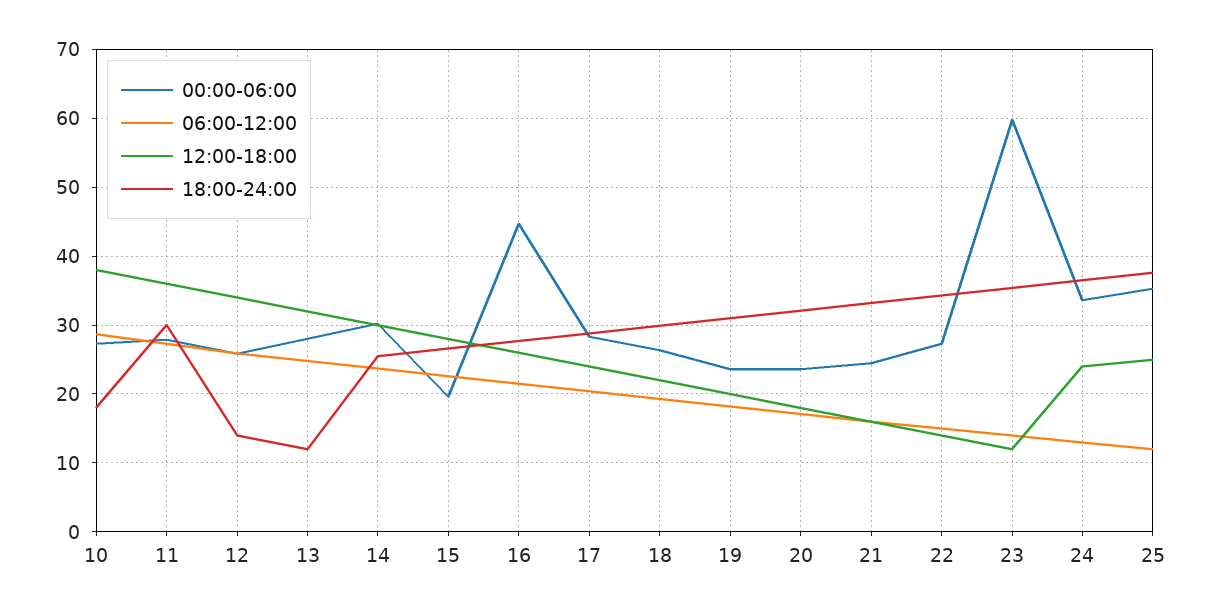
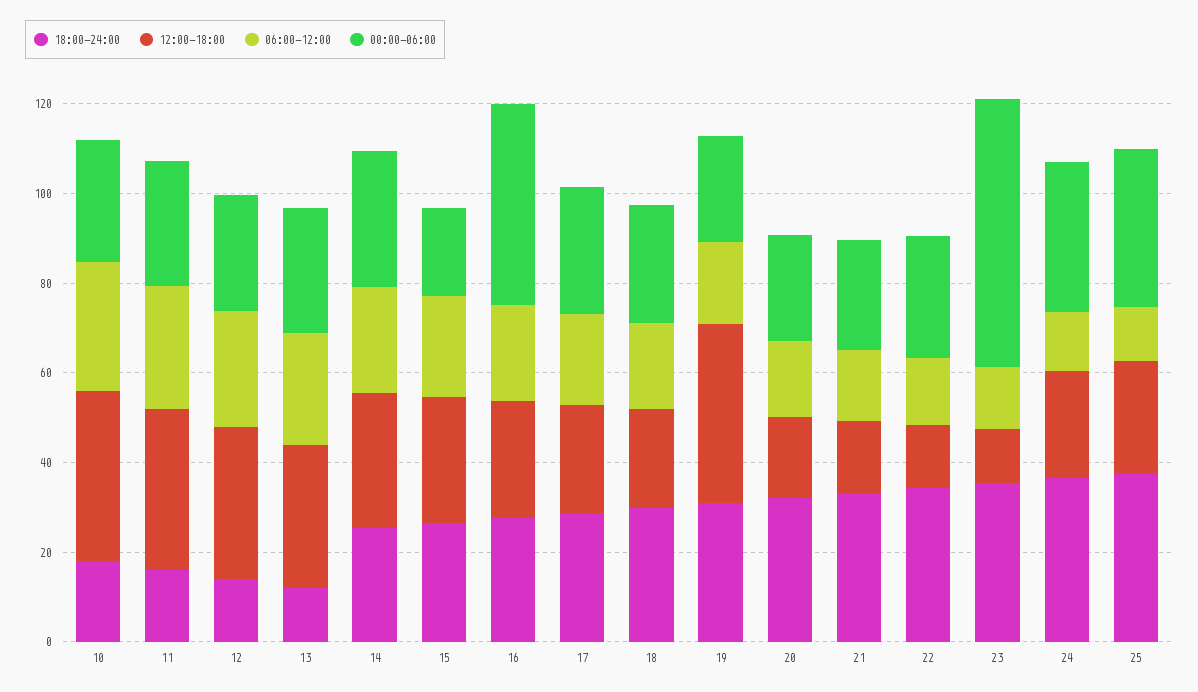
18:00-24:00, 11: 30 -> 15
12:00-18:00, 19: 20 -> 40

